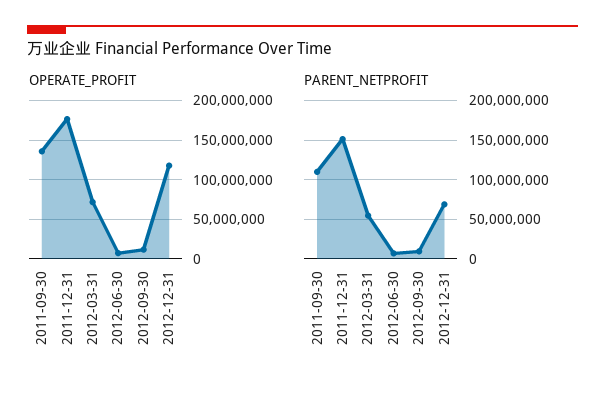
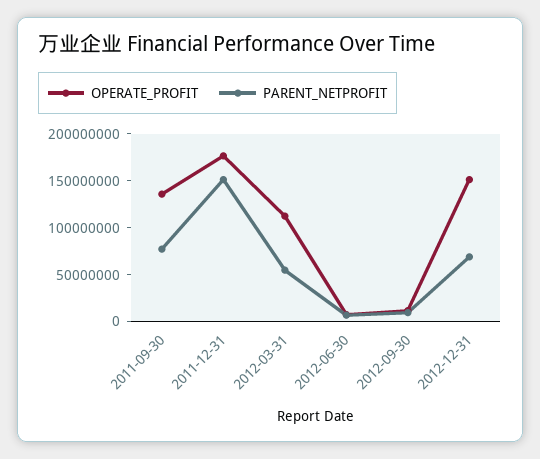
OPERATE_PROFIT, 2012-03-31: 70000000 -> 110000000
OPERATE_PROFIT, 2012-12-31: 120000000 -> 150000000
PARENT_NETPROFIT, 2011-09-30: 110000000 -> 80000000

